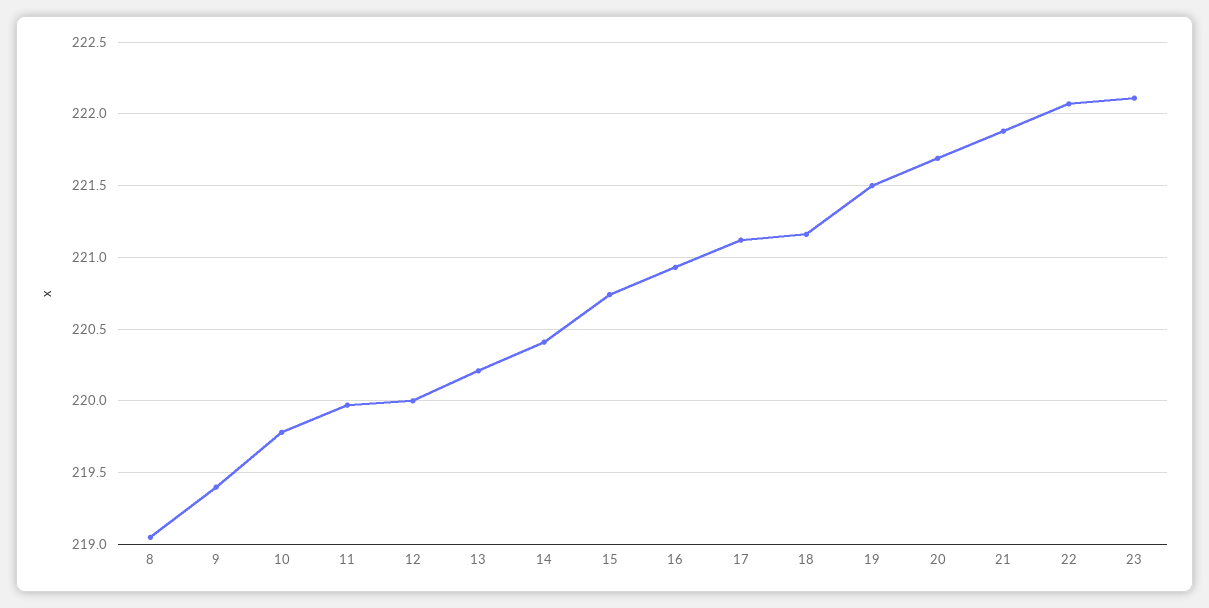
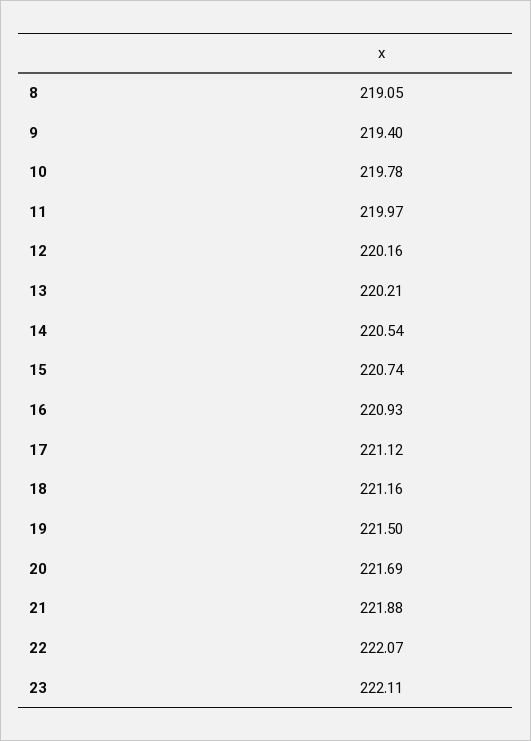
12: 220 -> 220.16
14: 220.4 -> 220.54

